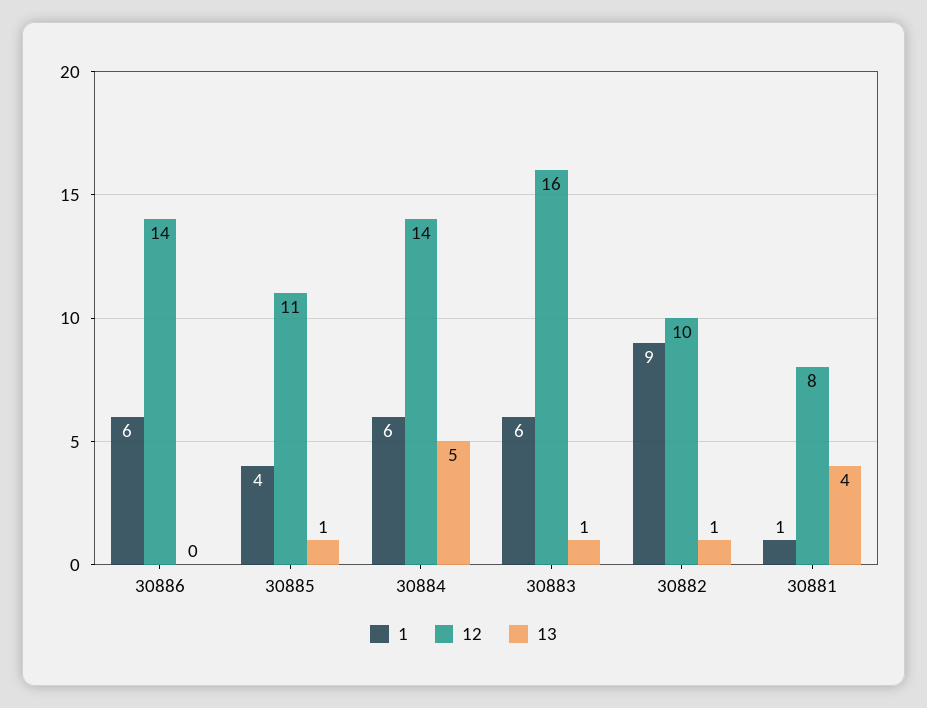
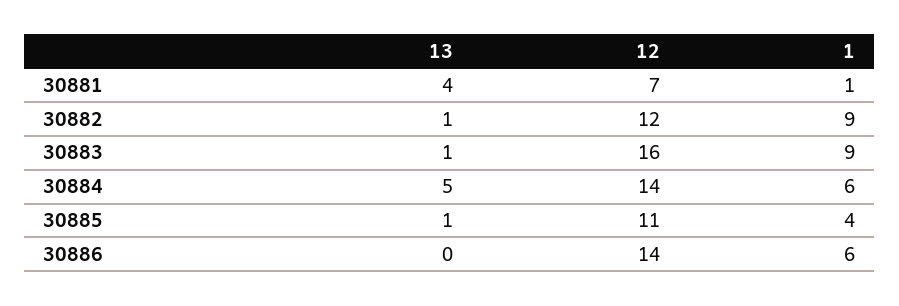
1, 30883: 6 -> 9
12, 30882: 10 -> 12
12, 30881: 8 -> 7

